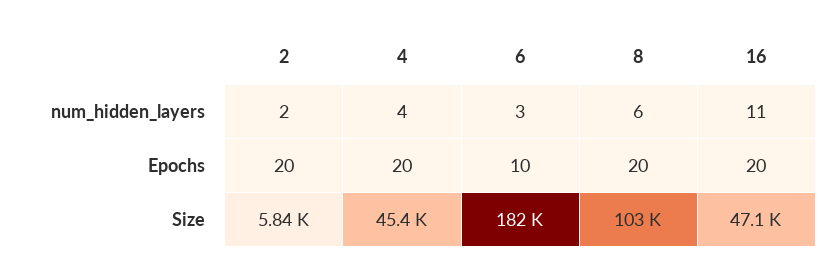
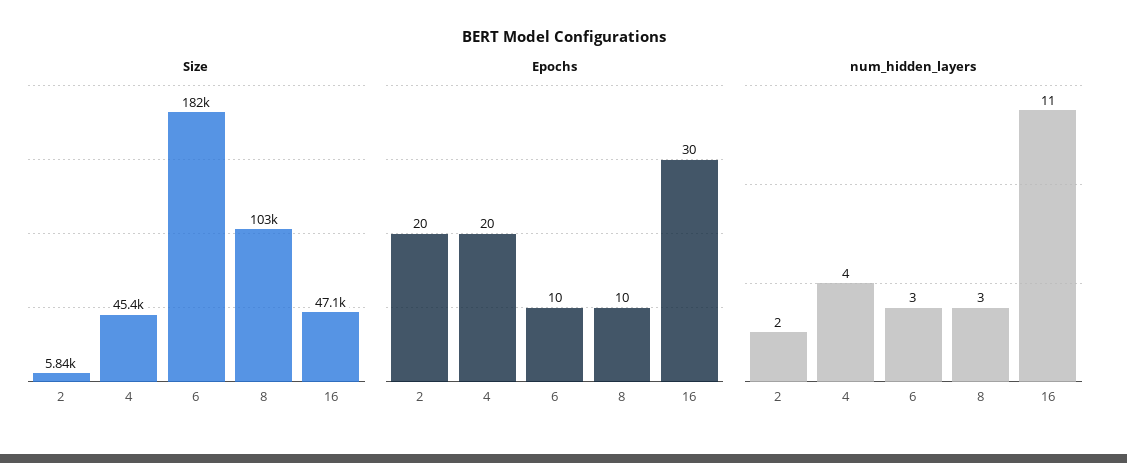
num_hidden_layers, 8: 6 -> 3
Epochs, 8: 20 -> 10
Epochs, 16: 20 -> 30

